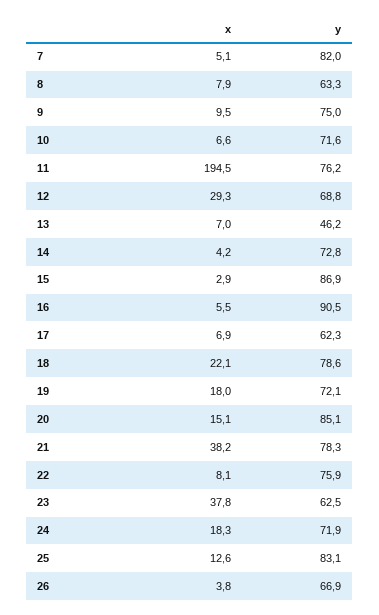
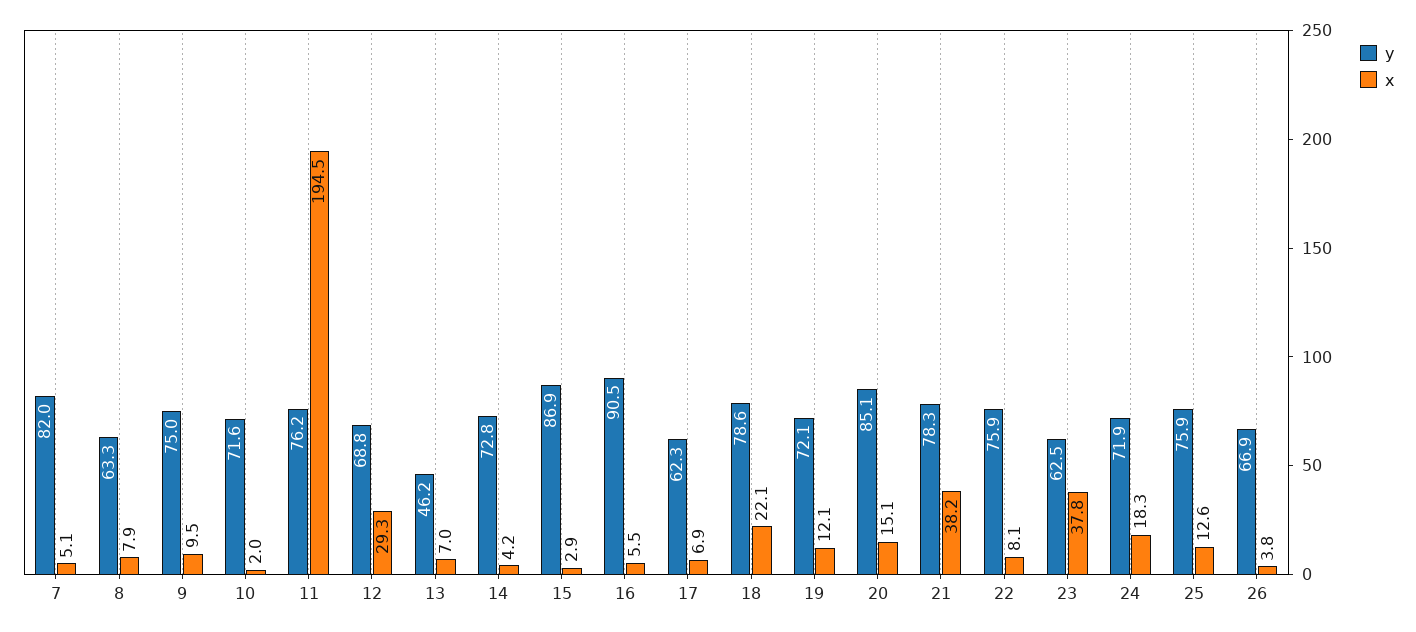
x, 10: 6.6 -> 2
x, 19: 18 -> 12.1
y, 25: 83.1 -> 75.9

